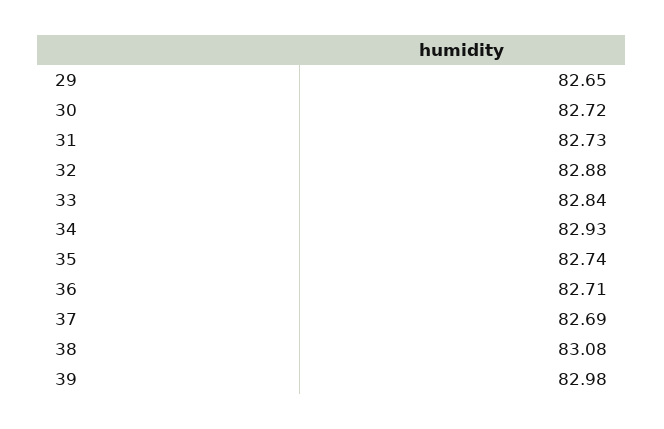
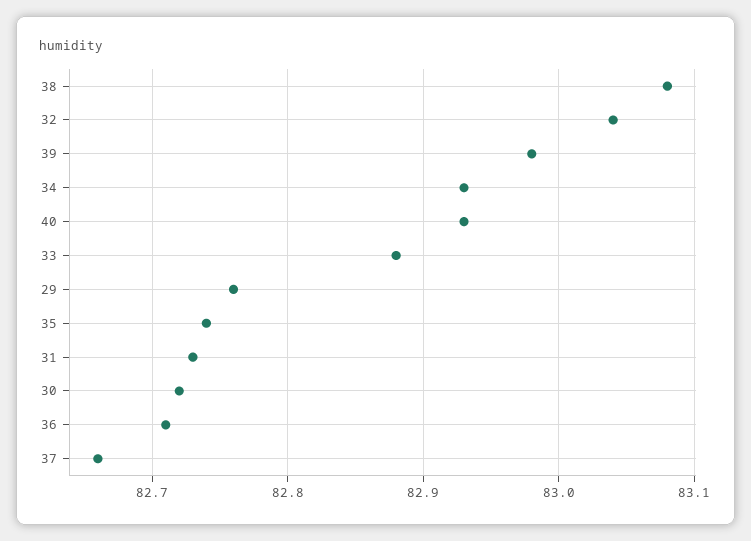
29: 82.65 -> 82.76
32: 82.88 -> 83.04
33: 82.84 -> 82.88
37: 82.69 -> 82.66
40: none -> 82.93

